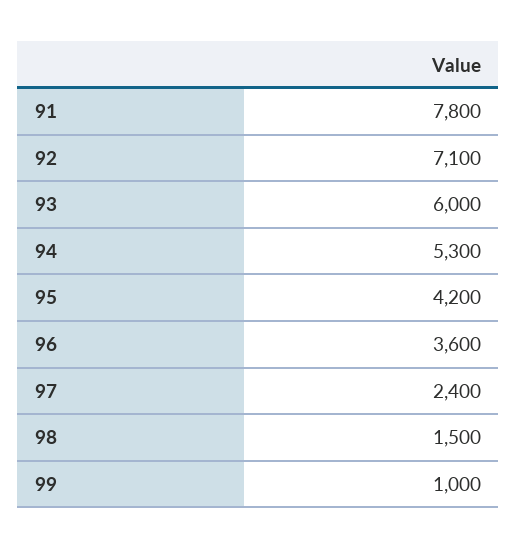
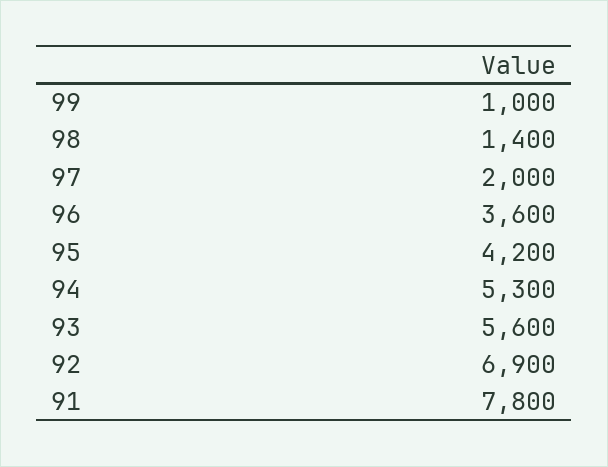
92: 7100 -> 6900
93: 6000 -> 5600
97: 2400 -> 2000
98: 1500 -> 1400

